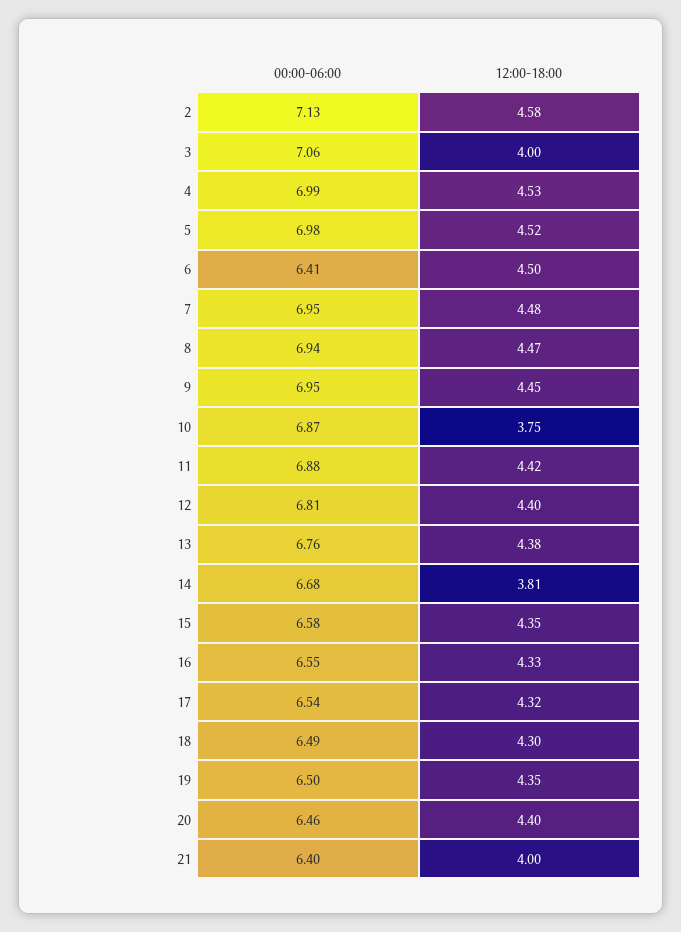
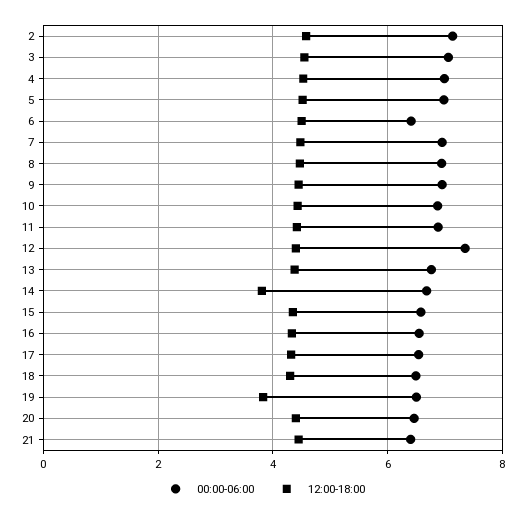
12:00-18:00, 3: 4 -> 4.6
12:00-18:00, 10: 3.75 -> 4.4
00:00-06:00, 12: 6.81 -> 7.4
12:00-18:00, 19: 4.35 -> 3.8
12:00-18:00, 21: 4 -> 4.4

